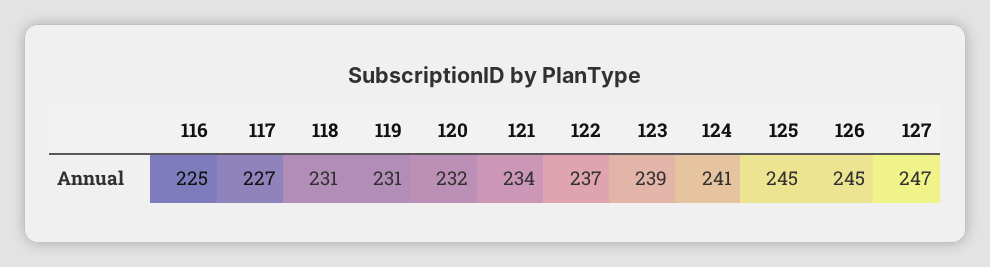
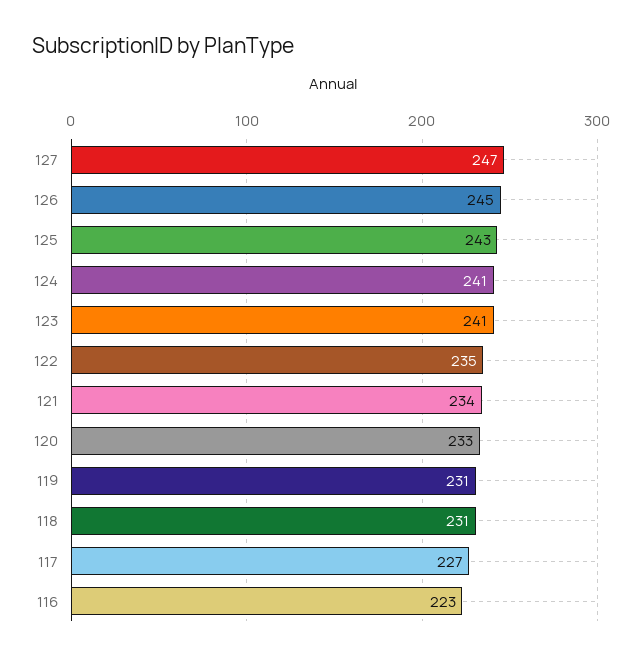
116: 225 -> 223
120: 232 -> 233
122: 237 -> 235
123: 239 -> 241
125: 245 -> 243

